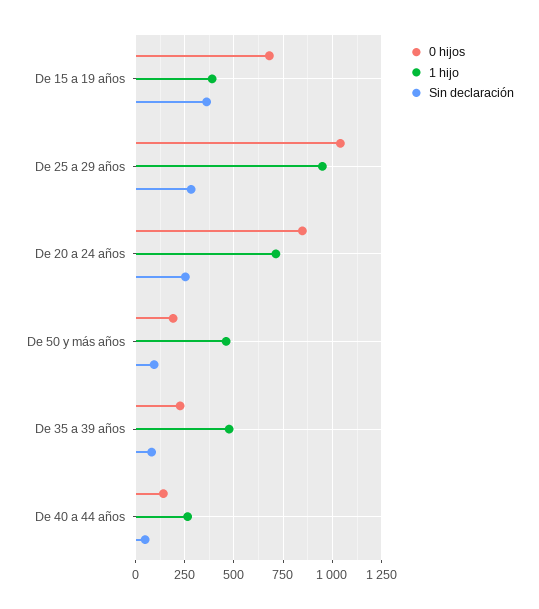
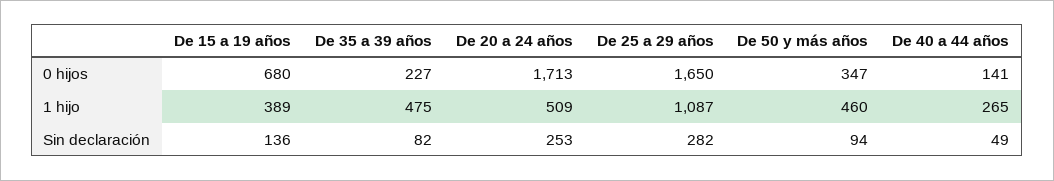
Sin declaración, De 15 a 19 años: 350 -> 136
0 hijos, De 25 a 29 años: 1050 -> 1650
1 hijo, De 25 a 29 años: 950 -> 1087
0 hijos, De 20 a 24 años: 850 -> 1713
1 hijo, De 20 a 24 años: 700 -> 509
0 hijos, De 50 y más años: 200 -> 347

